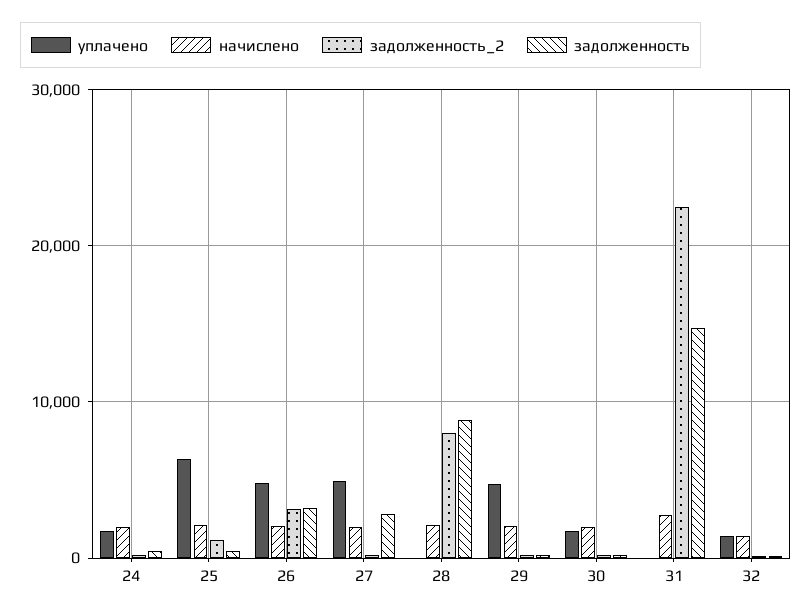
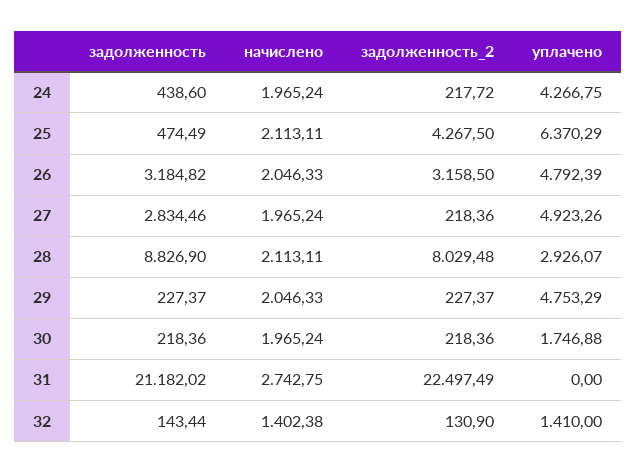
уплачено, 24: 2000 -> 4266.75
задолженность_2, 25: 1000 -> 4267.5
уплачено, 28: 0 -> 2926.07
задолженность, 31: 15000 -> 21182.02

